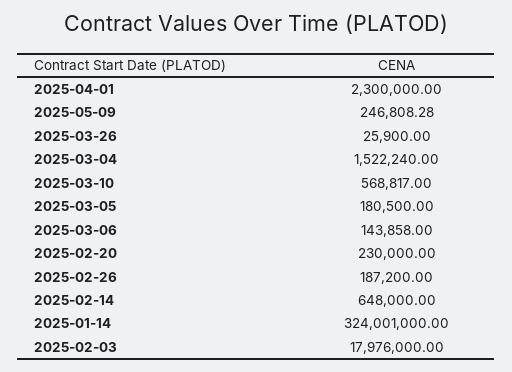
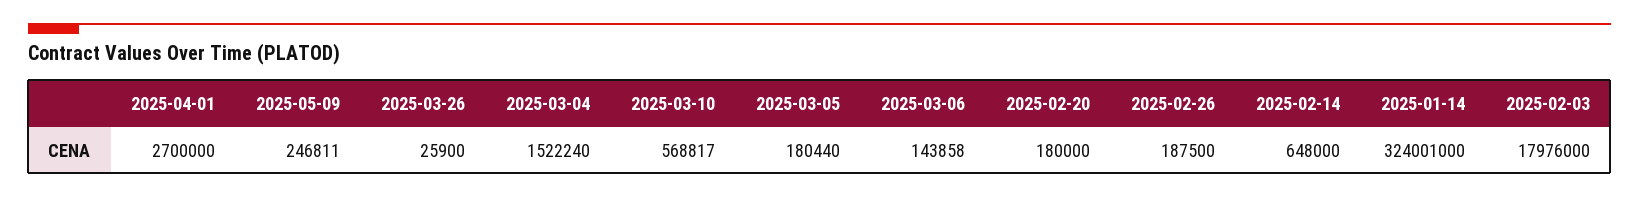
2025-04-01: 2300000 -> 2700000
2025-05-09: 246808.28 -> 246811
2025-03-05: 180500 -> 180440
2025-02-20: 230000 -> 180000
2025-02-26: 187200 -> 187500

